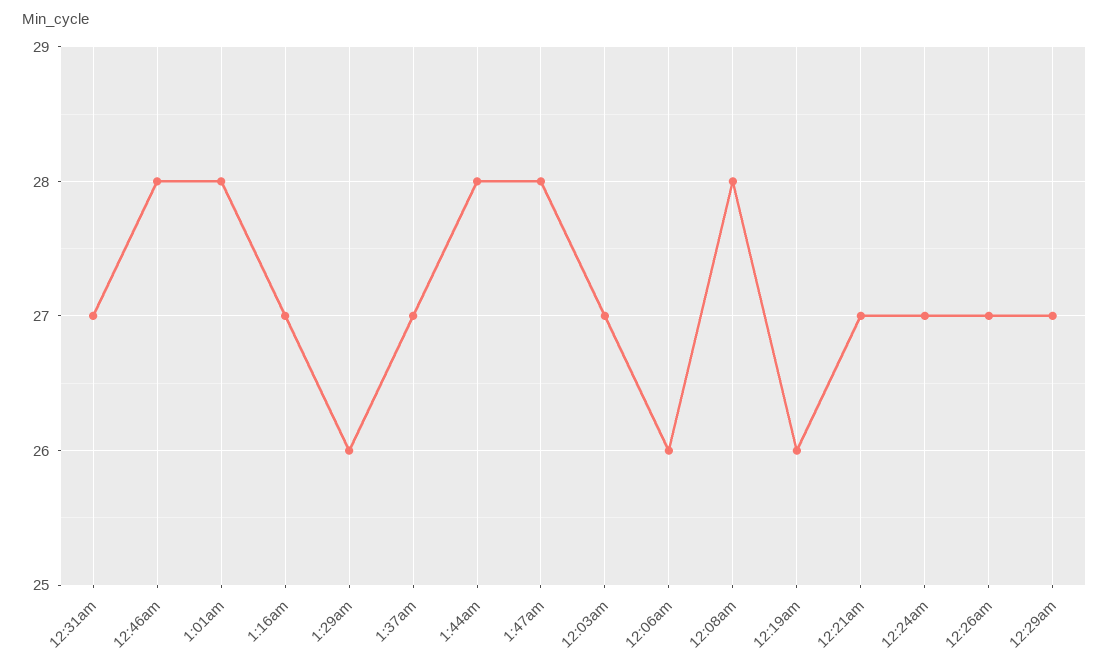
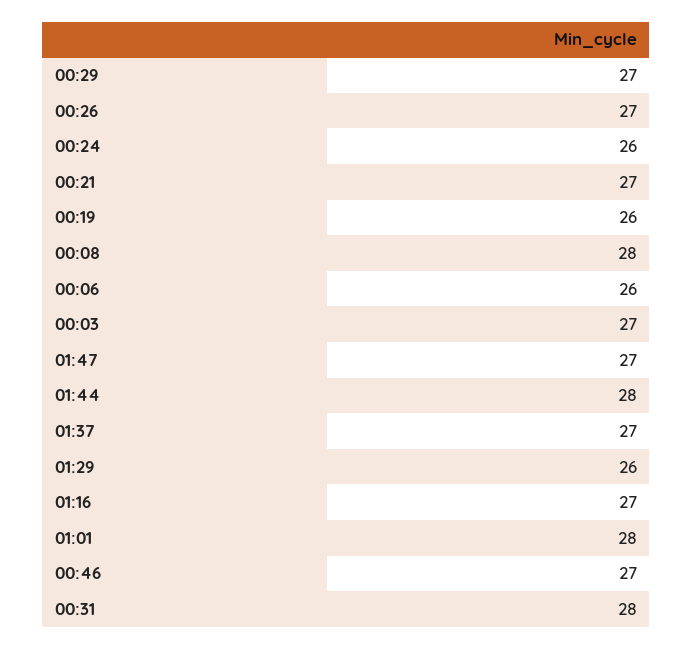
12:31am: 27 -> 28
12:46am: 28 -> 27
1:47am: 28 -> 27
12:24am: 27 -> 26

